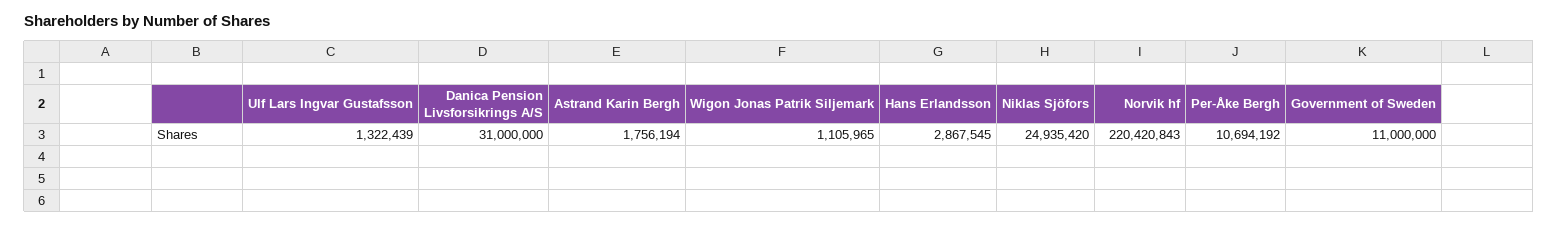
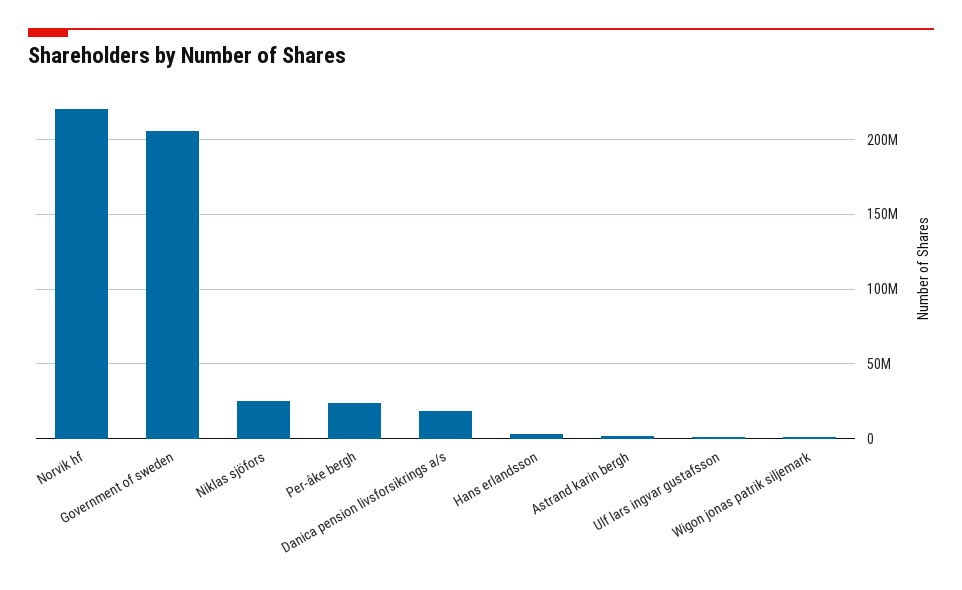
Danica Pension Livsforsikrings A/S: 31000000 -> 20000000
Per-Åke Bergh: 10694192 -> 25000000
Government of Sweden: 11000000 -> 205000000

